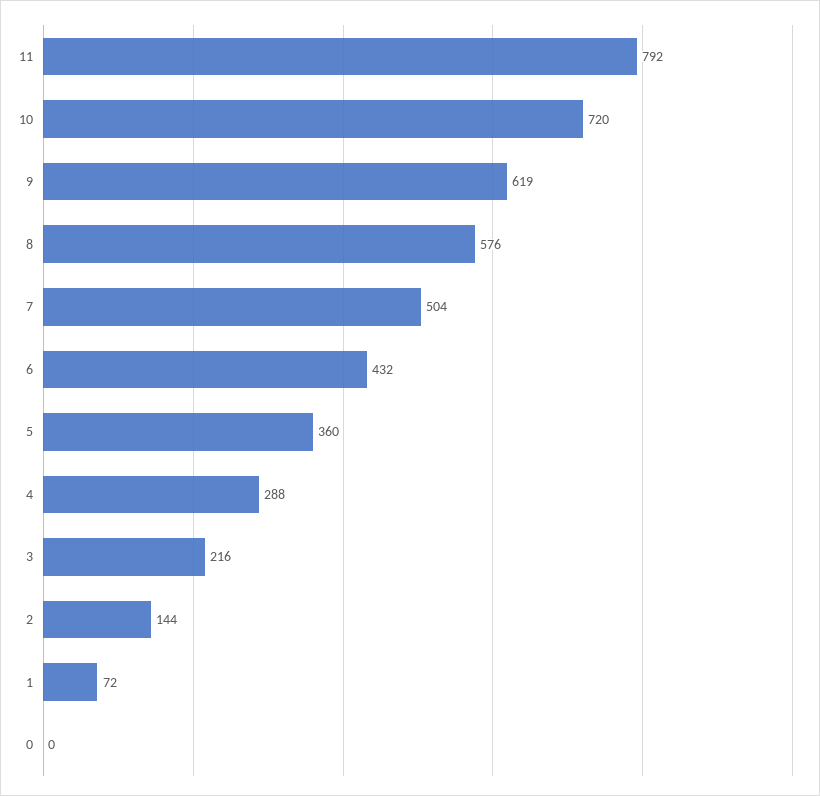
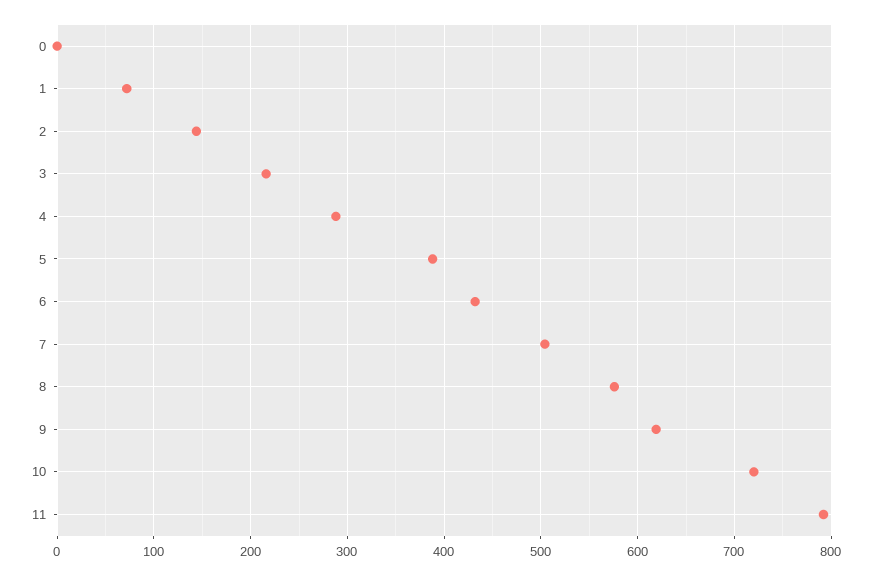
5: 360 -> 390

